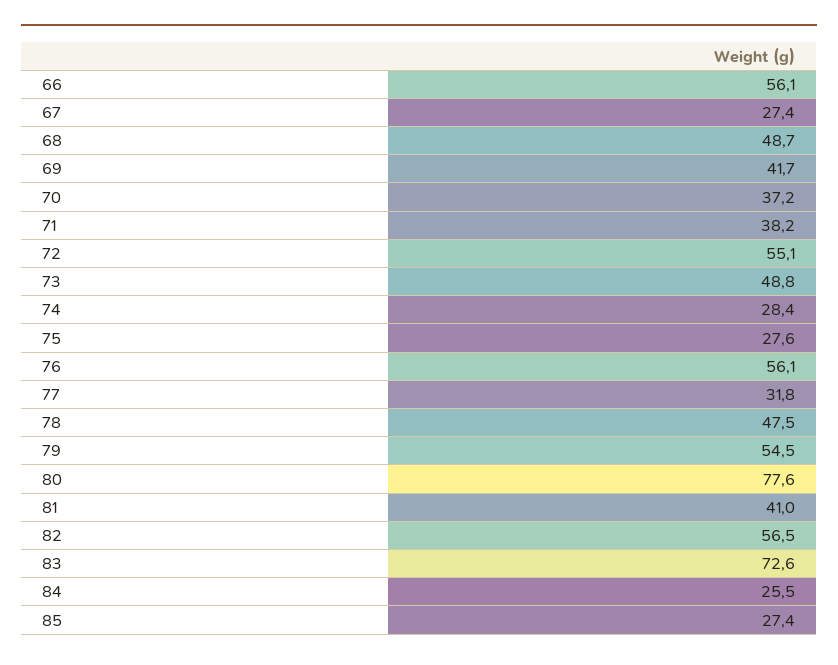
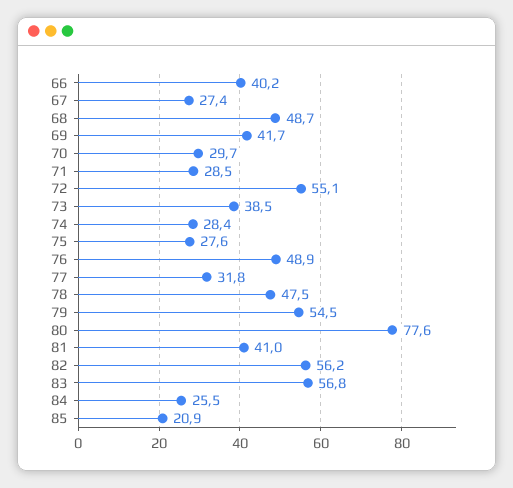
66: 56.1 -> 40.2
70: 37.2 -> 29.7
71: 38.2 -> 28.5
73: 48.8 -> 38.5
76: 56.1 -> 48.9
82: 56.5 -> 56.2
83: 72.6 -> 56.8
85: 27.4 -> 20.9

